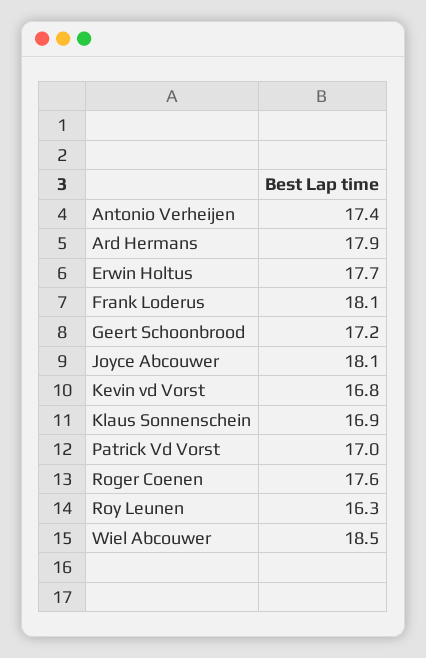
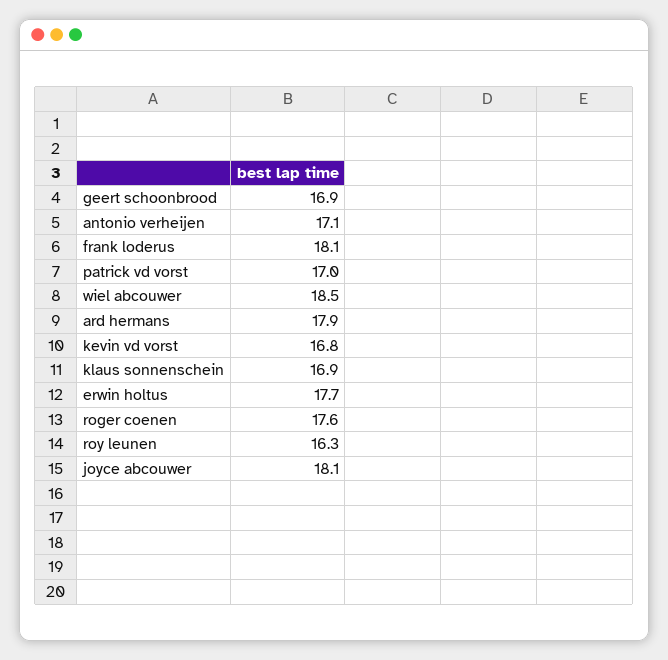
Antonio Verheijen: 17.4 -> 17.1
Geert Schoonbrood: 17.2 -> 16.9

